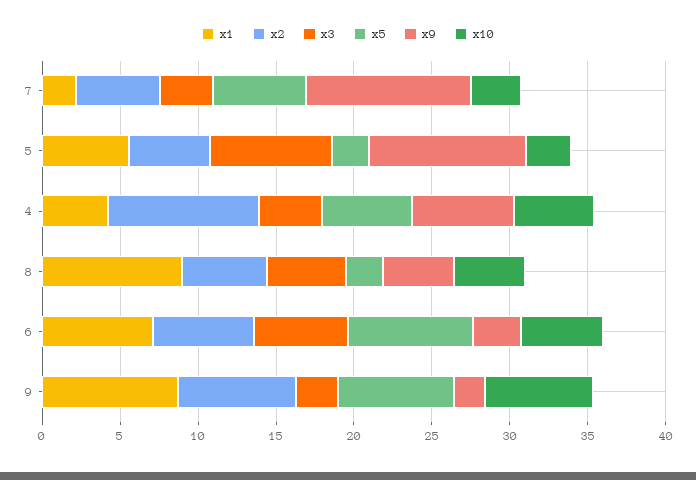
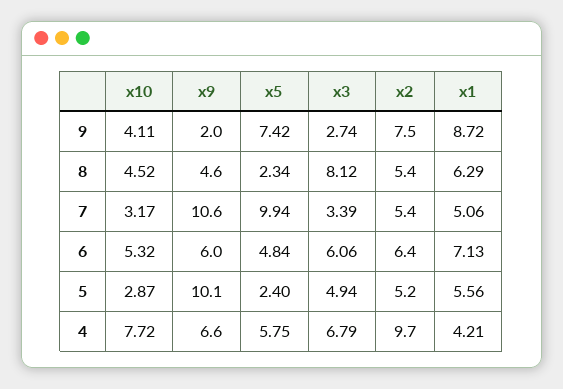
x1, 7: 2 -> 5.06
x5, 7: 6 -> 9.94
x3, 5: 8 -> 4.94
x3, 4: 4 -> 6.79
x10, 4: 5 -> 7.72
x1, 8: 9 -> 6.29
x3, 8: 5 -> 8.12
x5, 6: 8 -> 4.84
x9, 6: 3 -> 6
x10, 9: 7 -> 4.11

